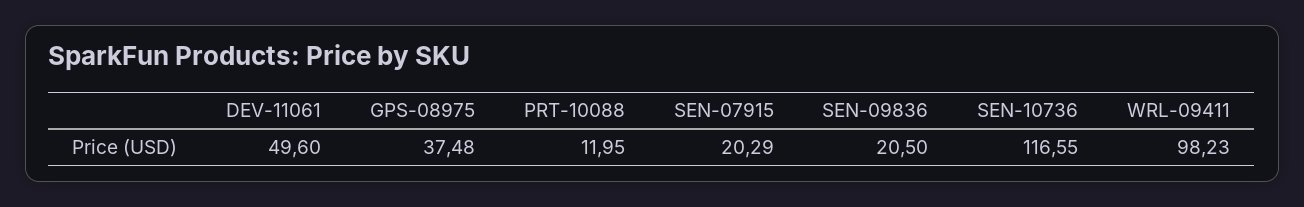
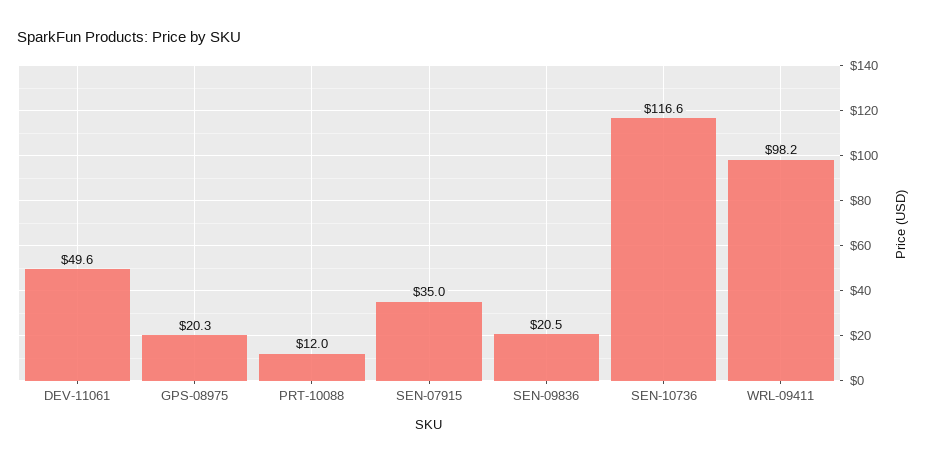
GPS-08975: 37.48 -> 20.3
SEN-07915: 20.29 -> 35

